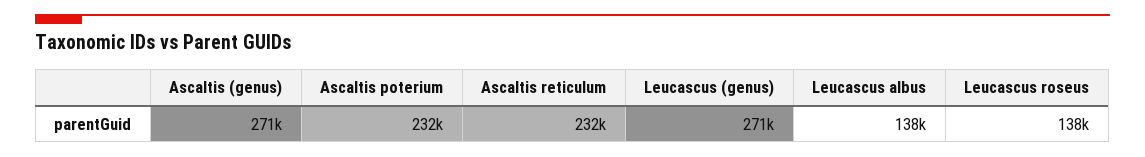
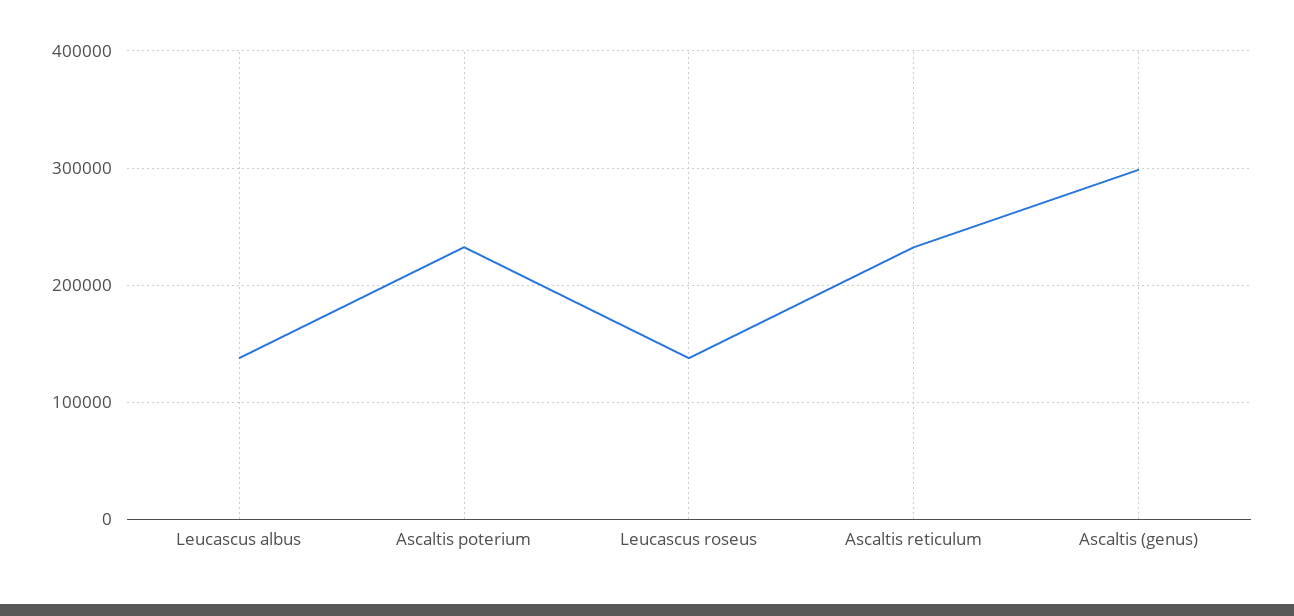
Ascaltis (genus): 271000 -> 300000
Leucascus (genus): 271000 -> none

